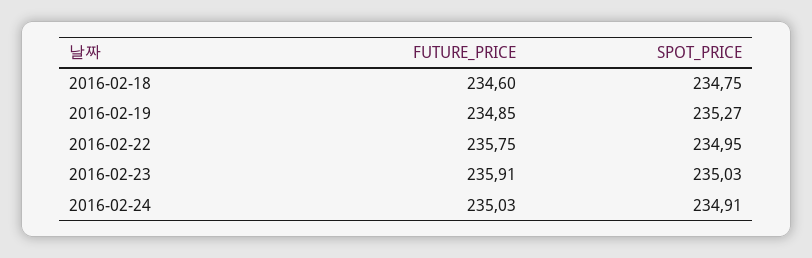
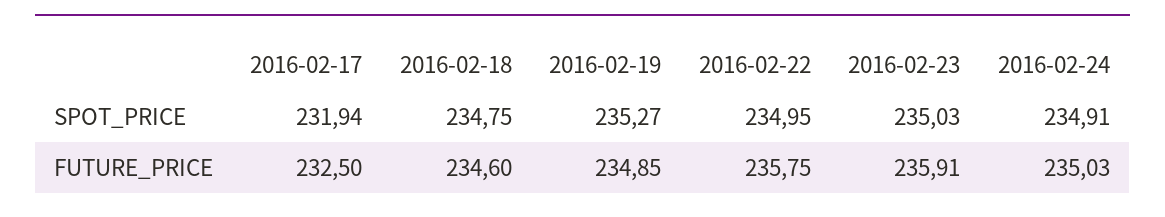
SPOT_PRICE, 2016-02-17: none -> 231.94
FUTURE_PRICE, 2016-02-17: none -> 232.5

